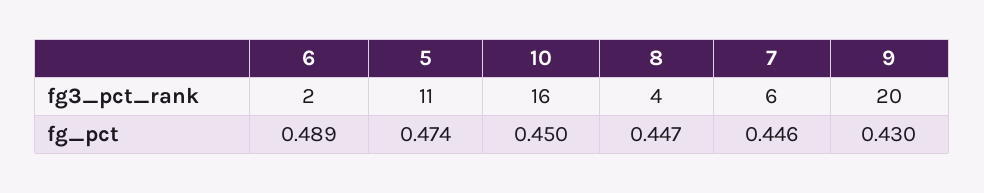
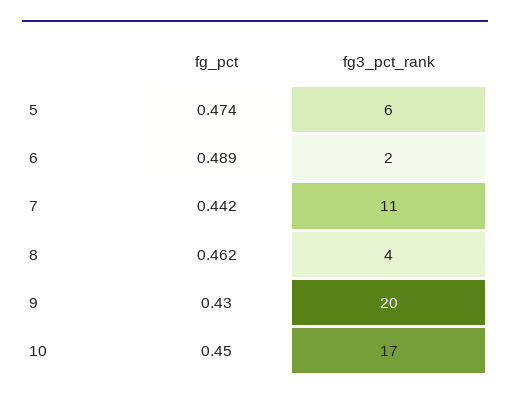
5, fg3_pct_rank: 11 -> 6
10, fg3_pct_rank: 16 -> 17
7, fg3_pct_rank: 6 -> 11
8, fg_pct: 0.447 -> 0.462
7, fg_pct: 0.446 -> 0.442

